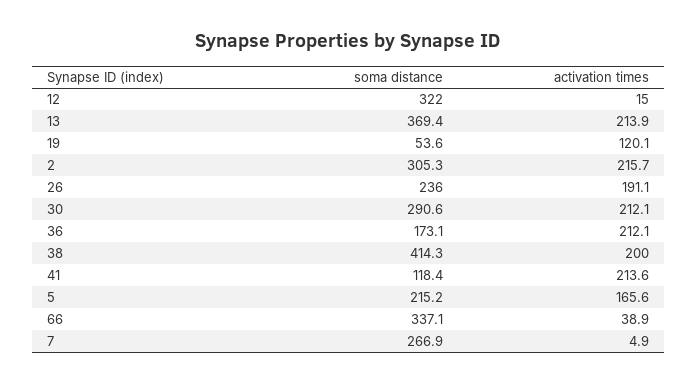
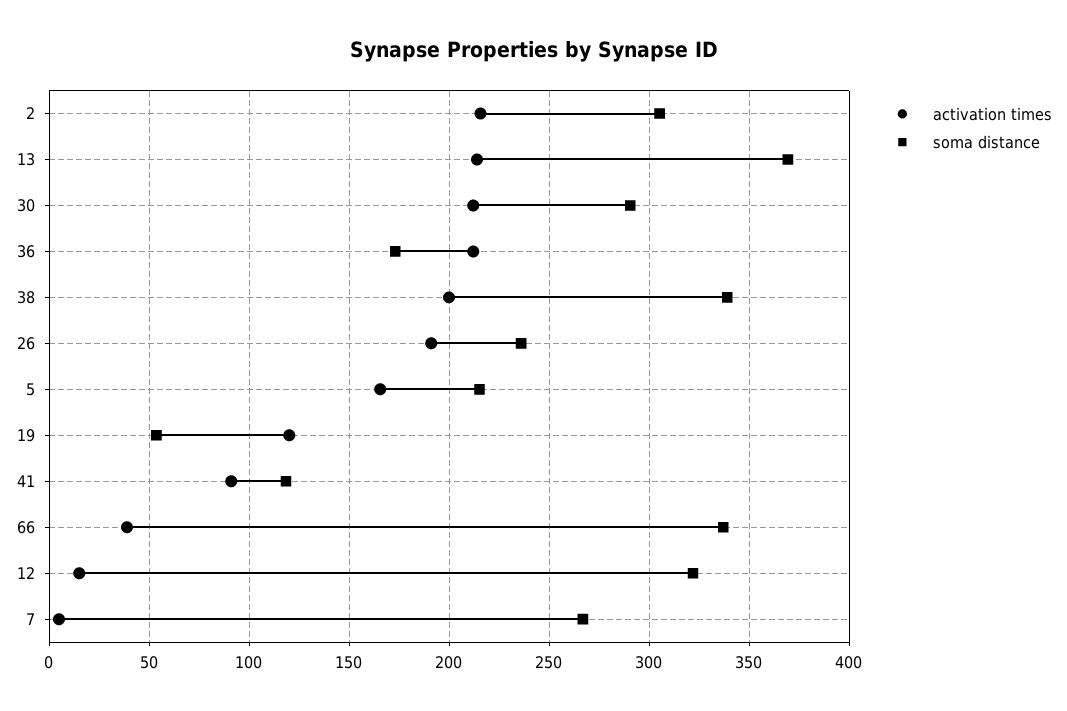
soma distance, 38: 414.3 -> 340
activation times, 41: 213.6 -> 90

